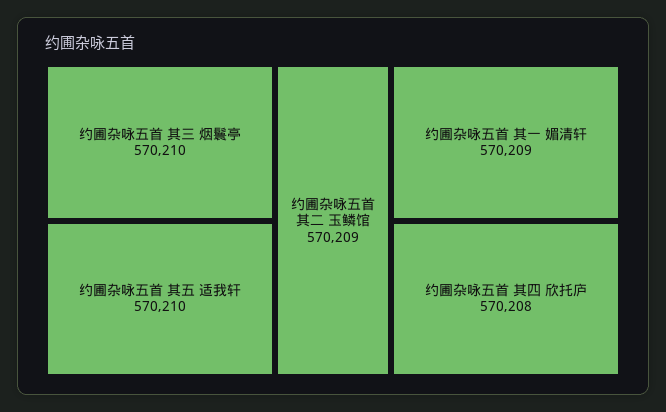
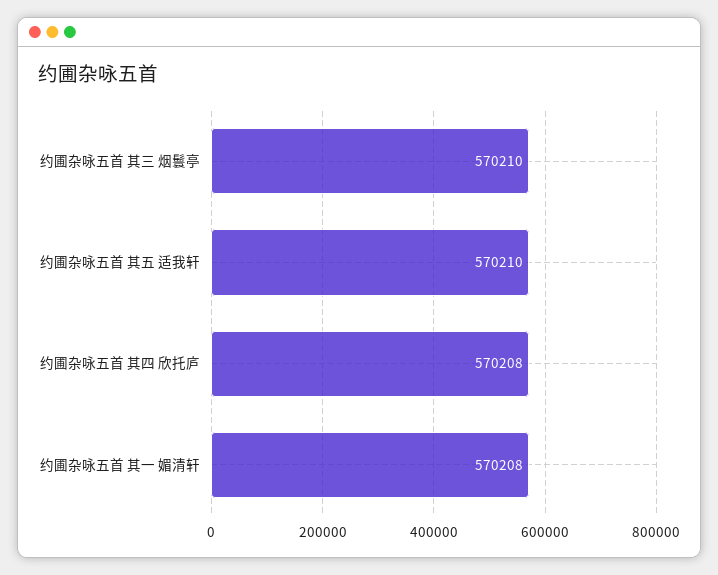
约圃杂咏五首 其二 玉鳞馆: 570209 -> none
约圃杂咏五首 其一 媚清轩: 570209 -> 570208

